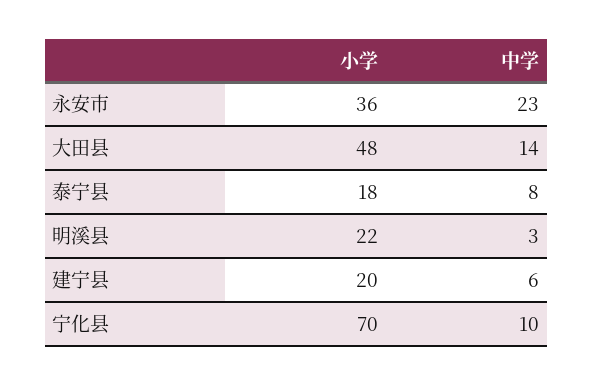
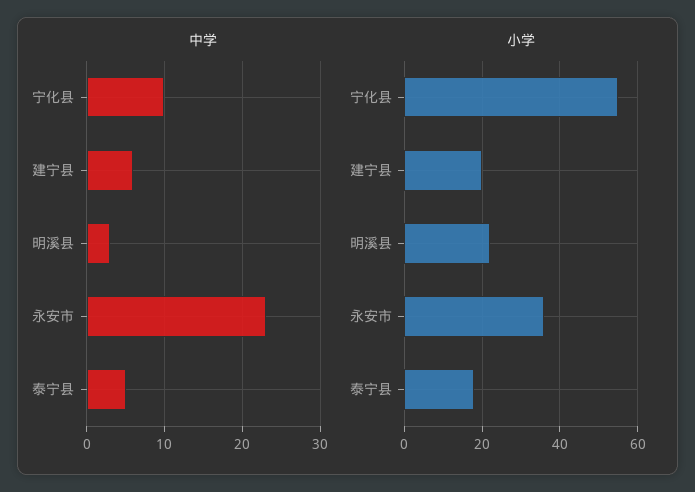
小学, 大田县: 48 -> none
中学, 大田县: 14 -> none
中学, 泰宁县: 8 -> 5
小学, 宁化县: 70 -> 55

